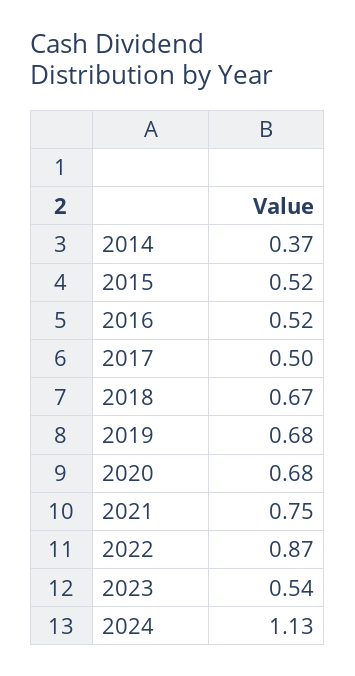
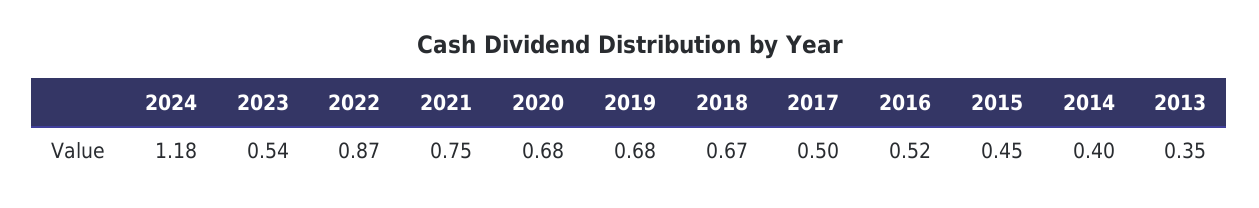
2014: 0.37 -> 0.4
2015: 0.52 -> 0.45
2024: 1.13 -> 1.18
2013: none -> 0.35

